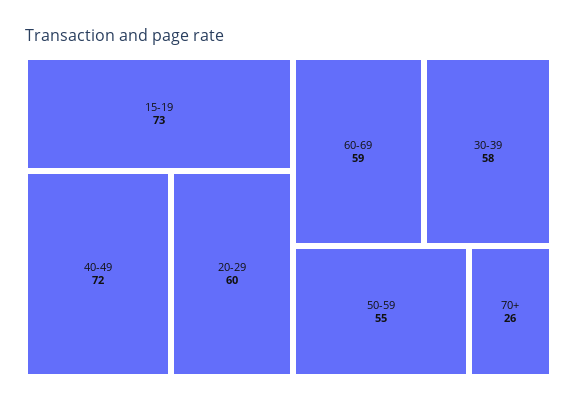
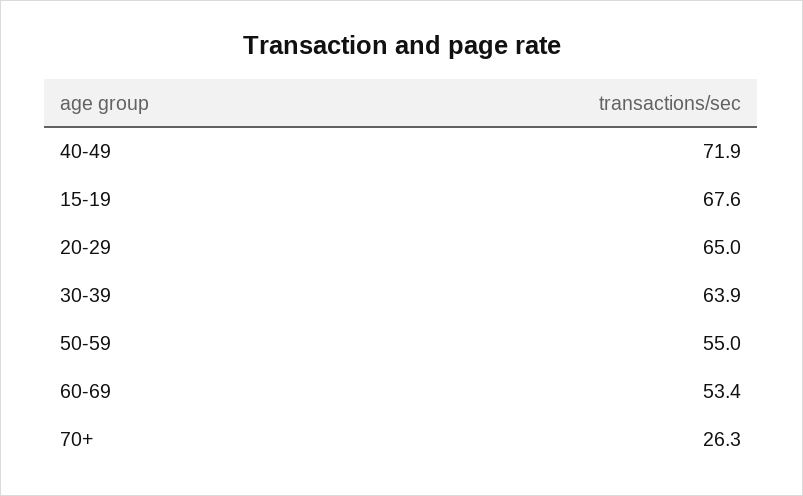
15-19: 73 -> 67.6
20-29: 60 -> 65
60-69: 59 -> 53.4
30-39: 58 -> 63.9

